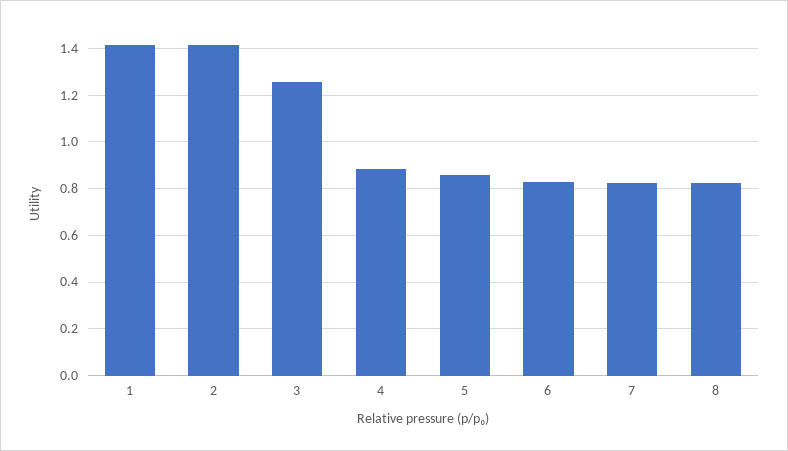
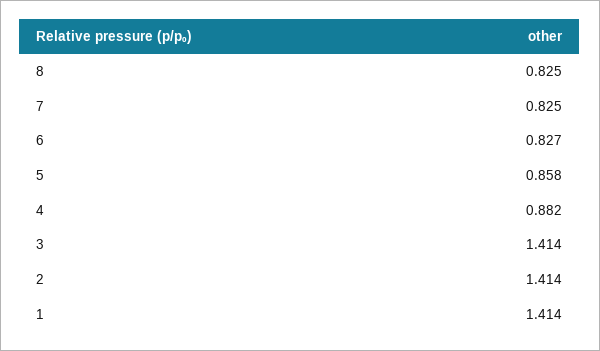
3: 1.25 -> 1.414

